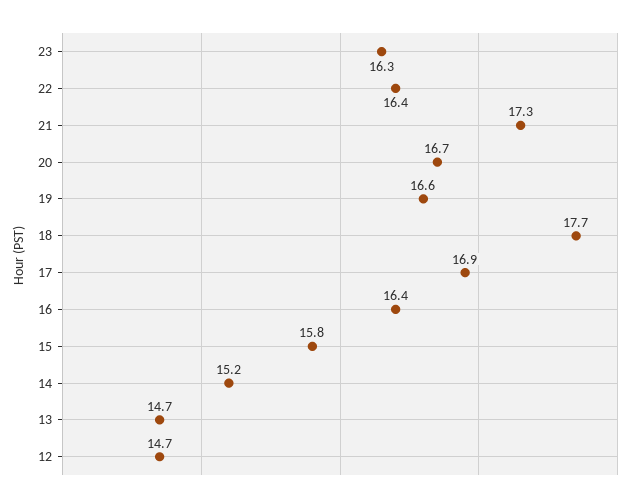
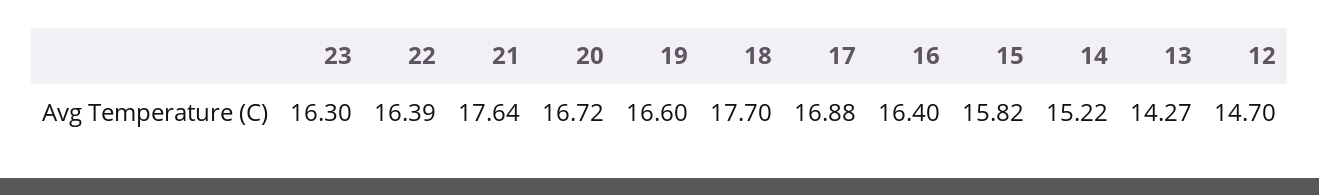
21: 17.3 -> 17.64
13: 14.7 -> 14.27

